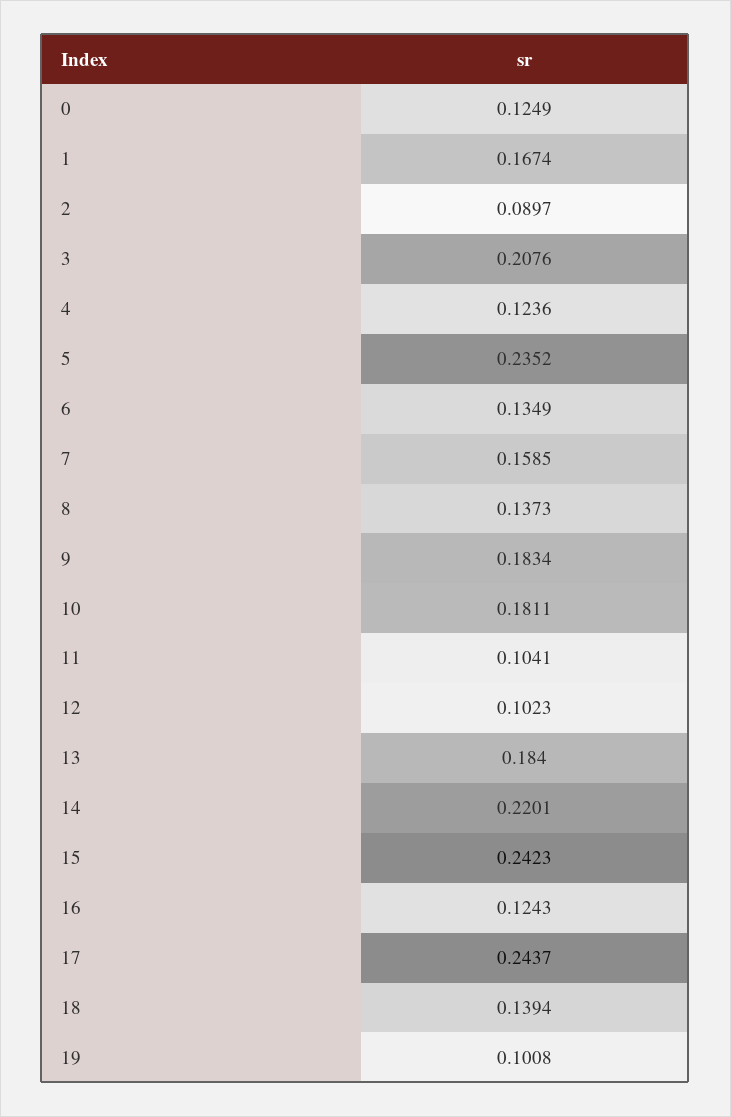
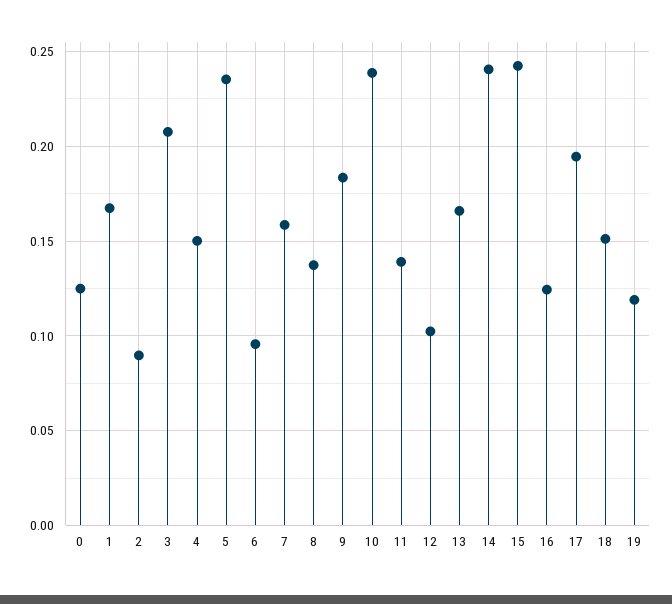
4: 0.1236 -> 0.15
6: 0.1349 -> 0.095
10: 0.1811 -> 0.24
11: 0.1041 -> 0.14
13: 0.184 -> 0.165
14: 0.2201 -> 0.24
17: 0.2437 -> 0.195
18: 0.1394 -> 0.15
19: 0.1008 -> 0.12

